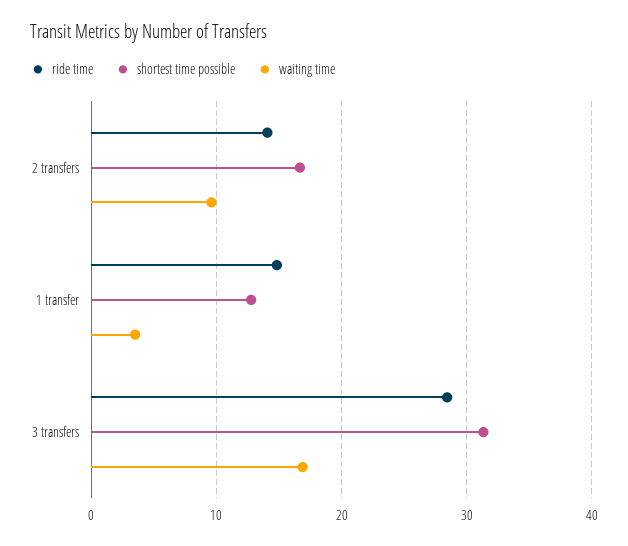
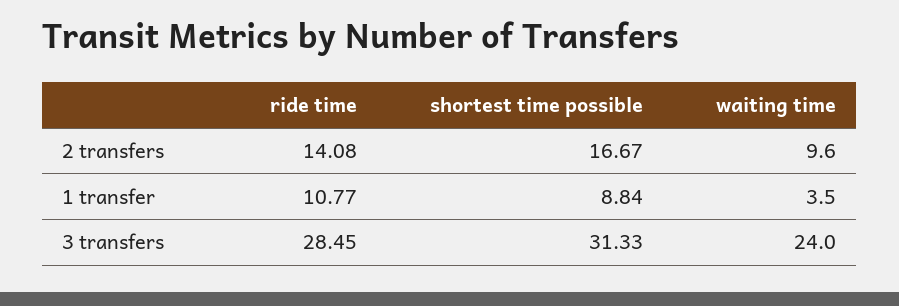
ride time, 1 transfer: 15 -> 10.77
shortest time possible, 1 transfer: 13 -> 8.84
waiting time, 3 transfers: 17 -> 24

